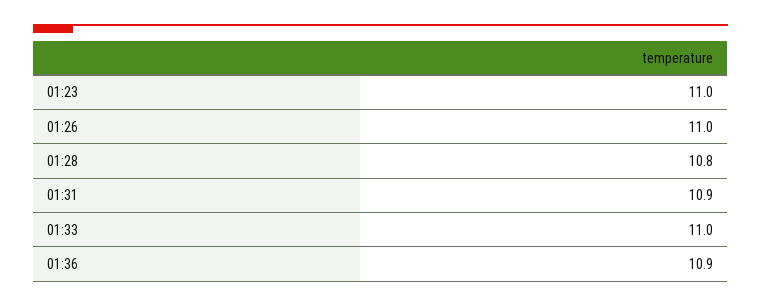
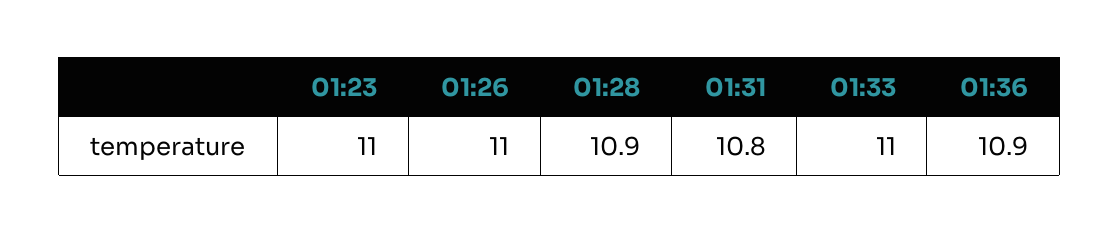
01:28: 10.8 -> 10.9
01:31: 10.9 -> 10.8

